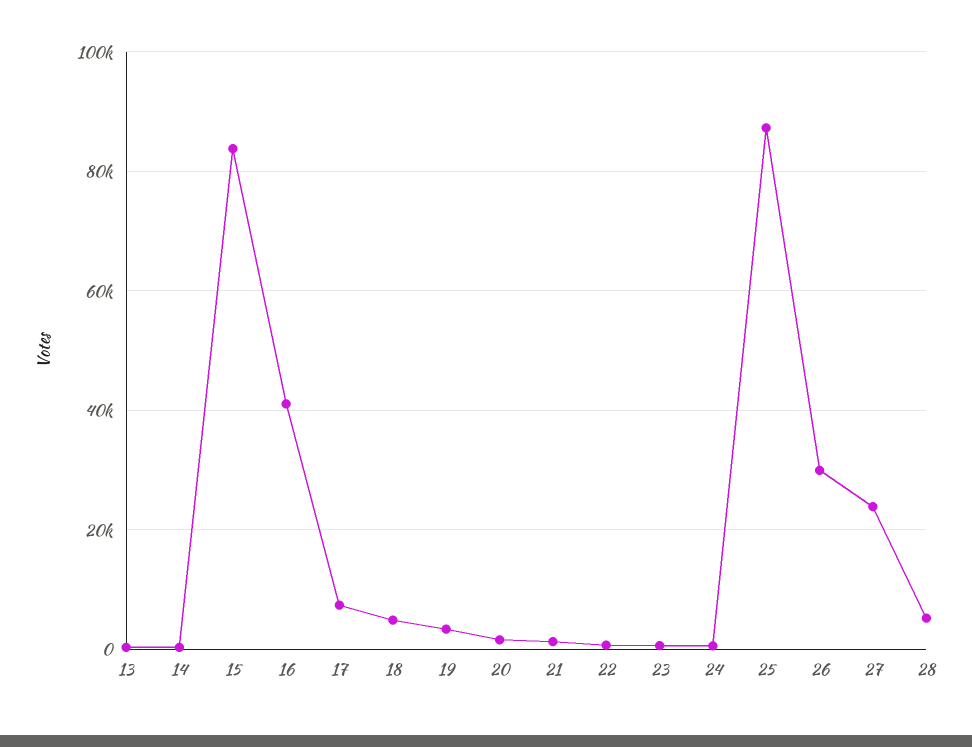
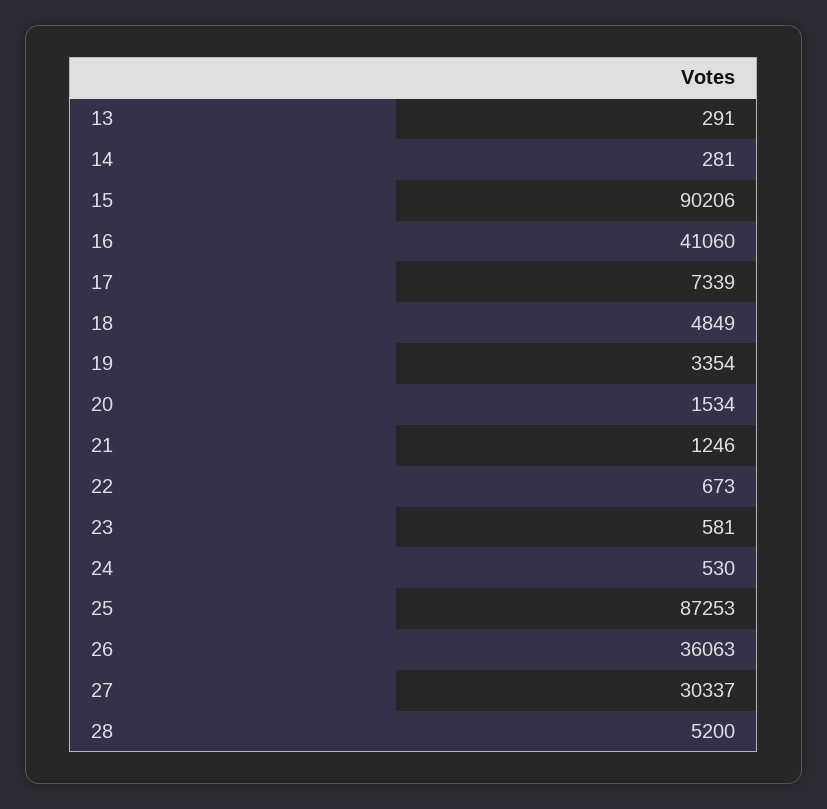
15: 84000 -> 90206
26: 30000 -> 36063
27: 24000 -> 30337

